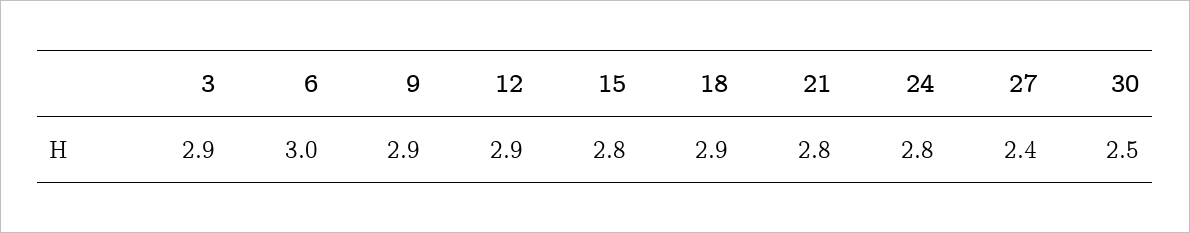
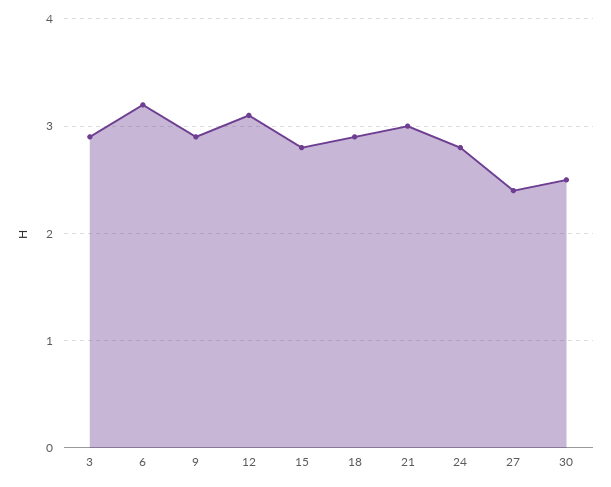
6: 3 -> 3.2
12: 2.9 -> 3.1
21: 2.8 -> 3

